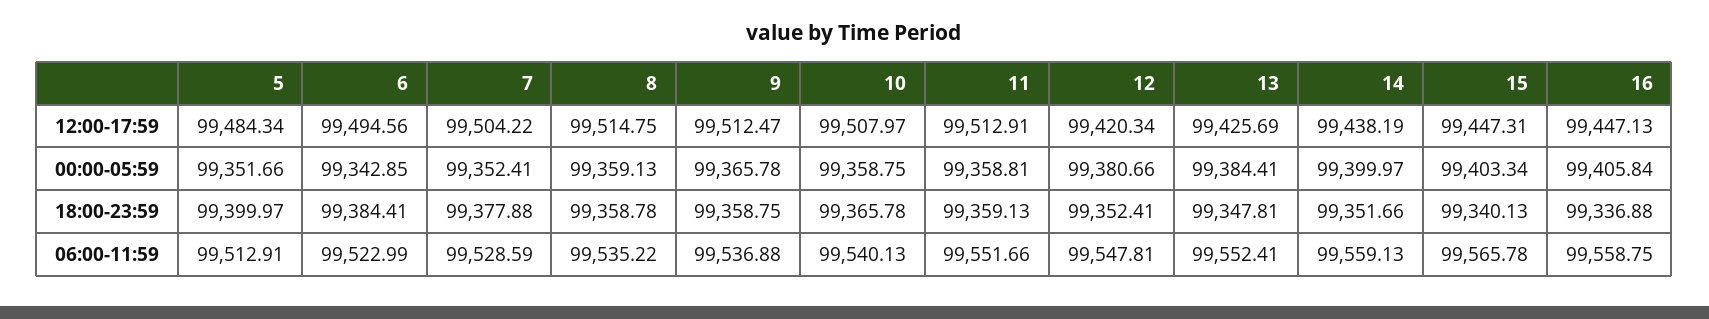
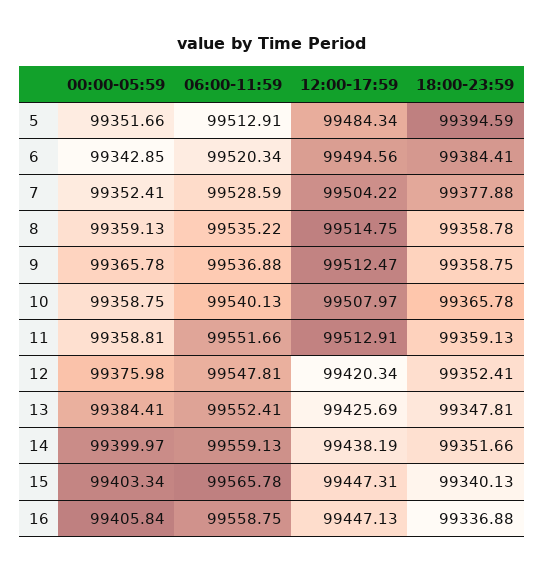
12, 00:00-05:59: 99380.66 -> 99375.98
5, 18:00-23:59: 99399.97 -> 99394.59
6, 06:00-11:59: 99522.99 -> 99520.34

